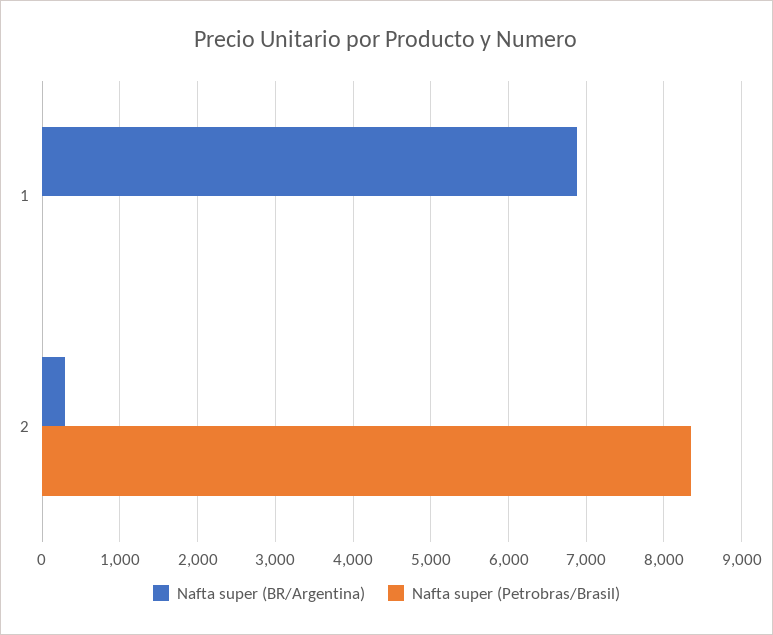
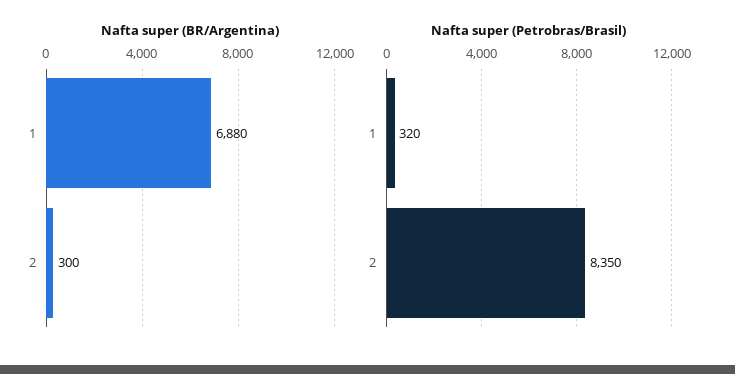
Nafta super (Petrobras/Brasil), 1: 0 -> 320

